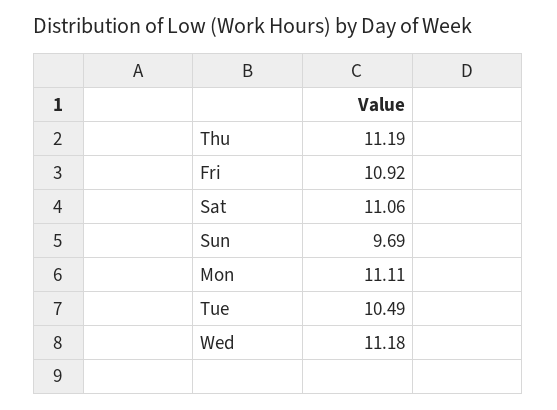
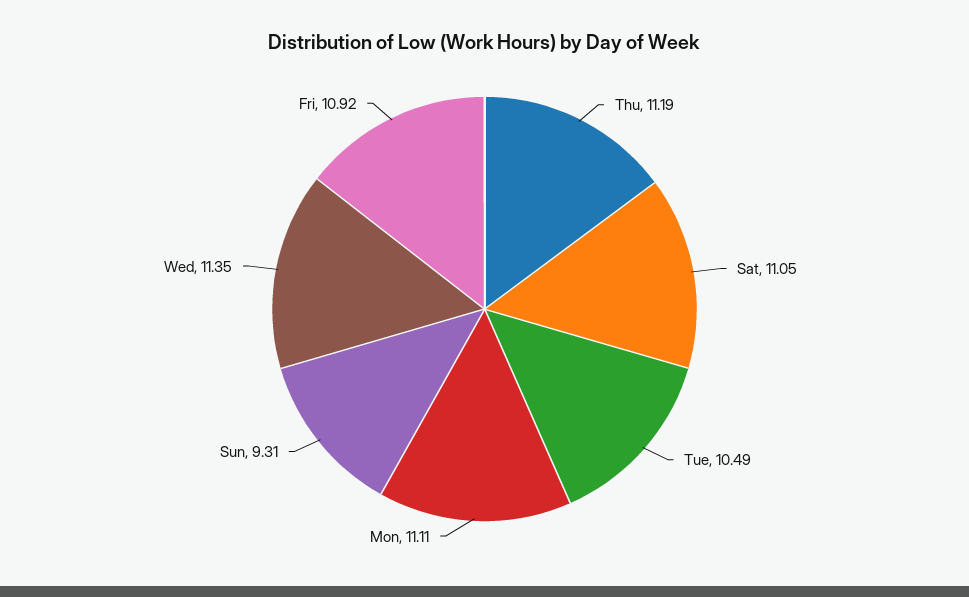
Sat: 11.06 -> 11.05
Sun: 9.69 -> 9.31
Wed: 11.18 -> 11.35

